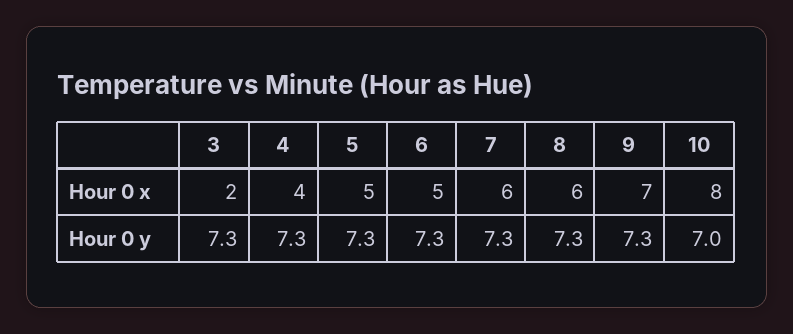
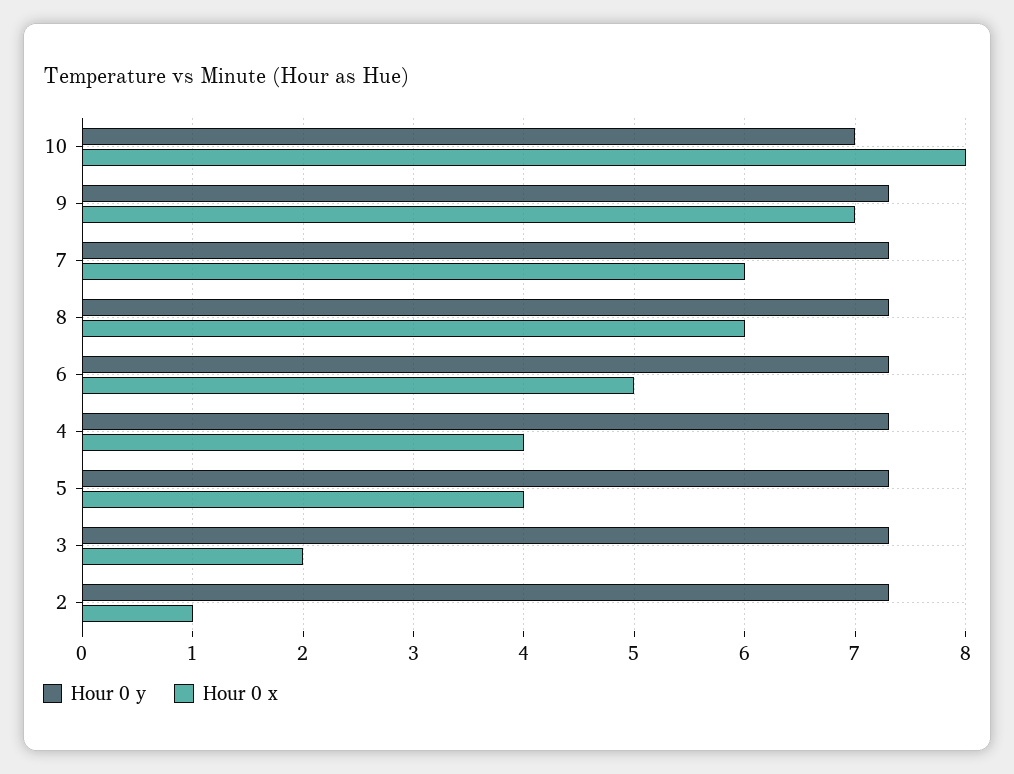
Hour 0 x, 5: 5 -> 4
Hour 0 y, 2: none -> 7.3
Hour 0 x, 2: none -> 1

